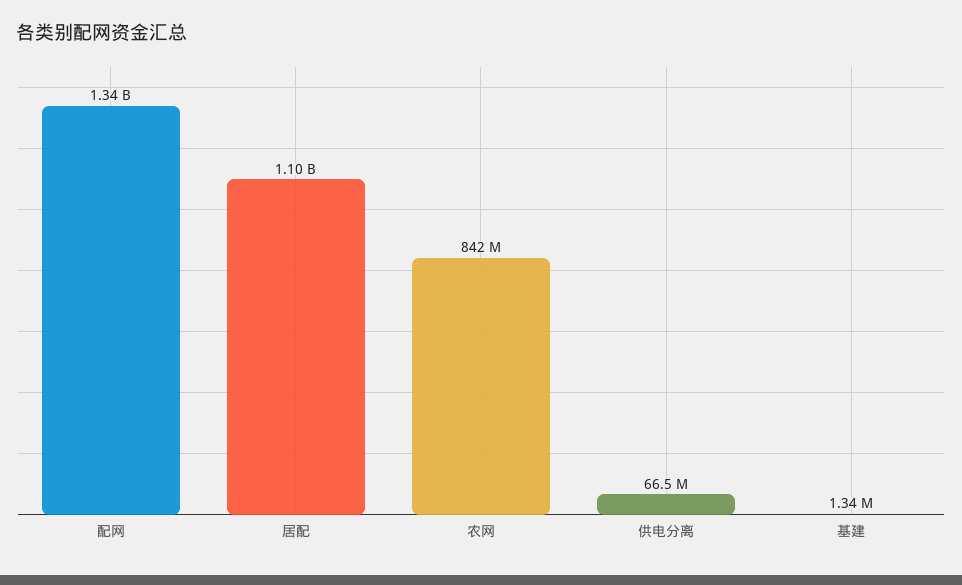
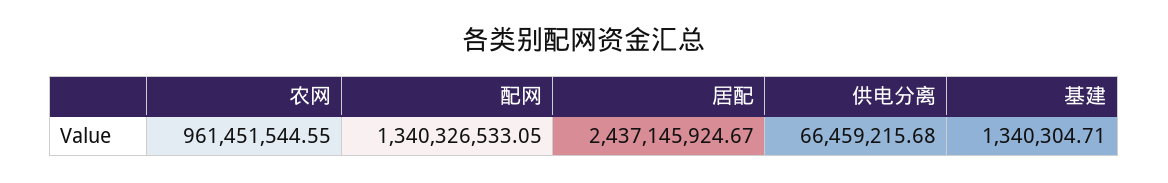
居配: 1100000000 -> 2437145924.67
农网: 842000000 -> 961451544.55

